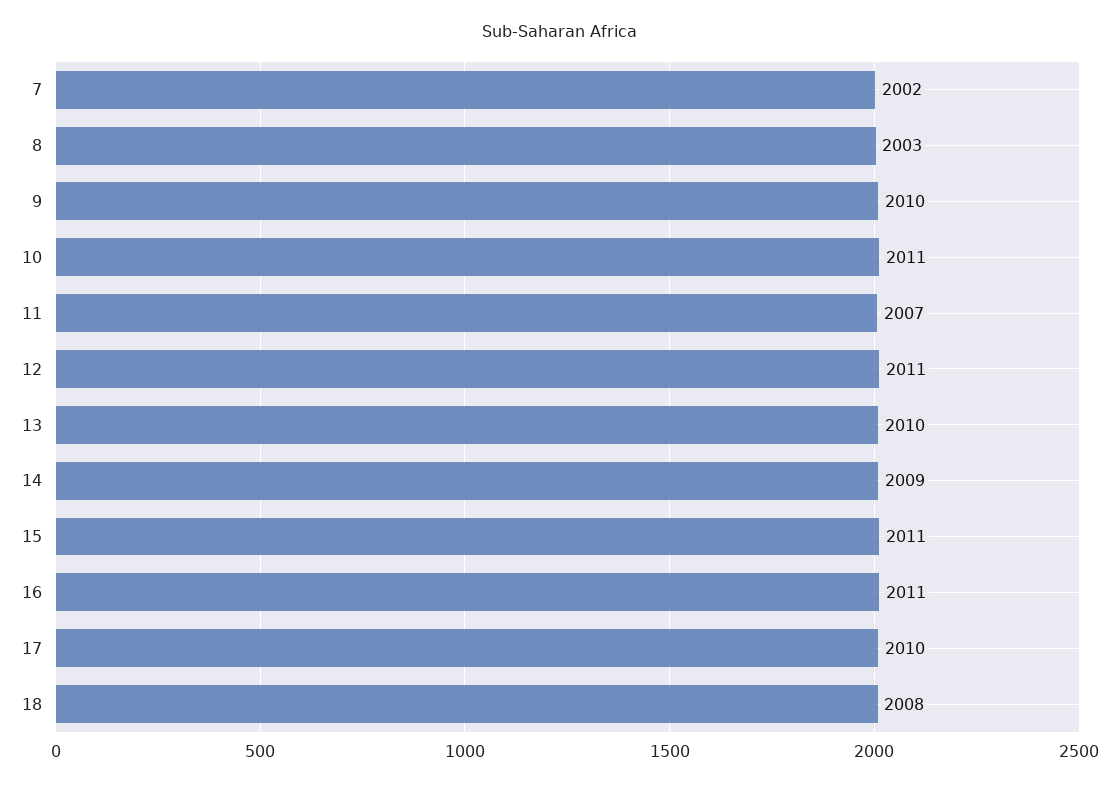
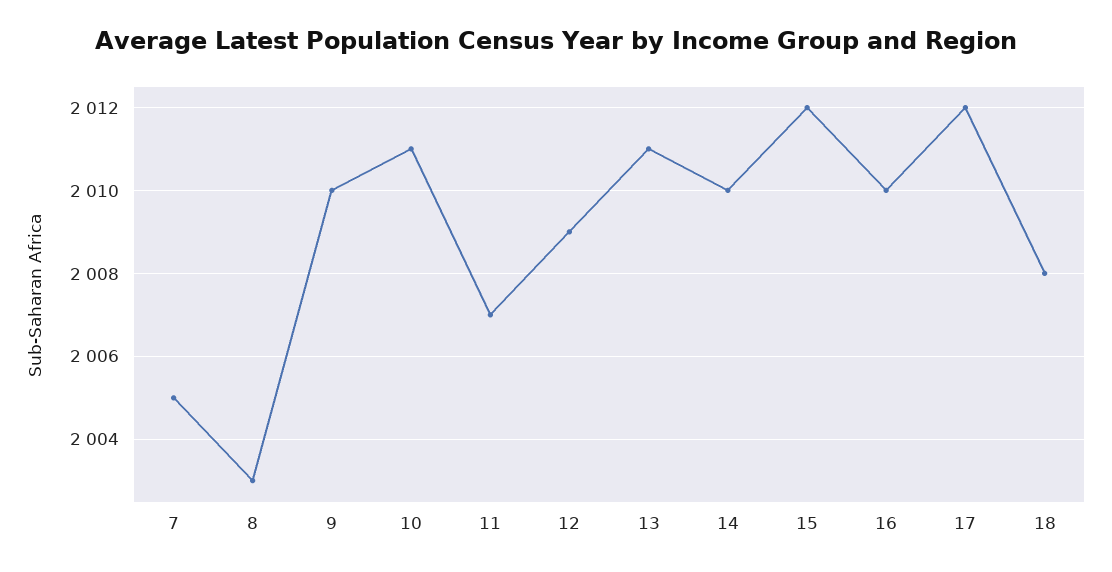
7: 2002 -> 2005
12: 2011 -> 2009
13: 2010 -> 2011
14: 2009 -> 2010
15: 2011 -> 2012
16: 2011 -> 2010
17: 2010 -> 2012

